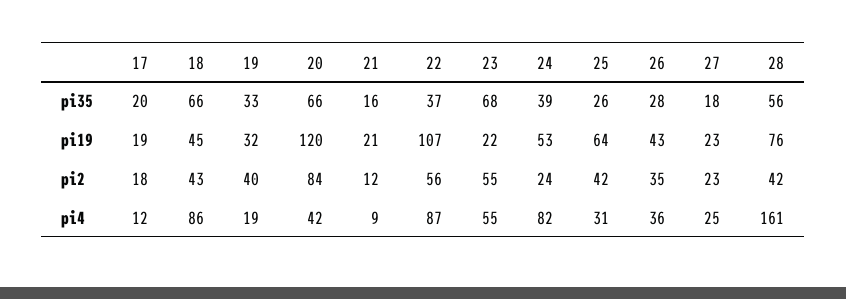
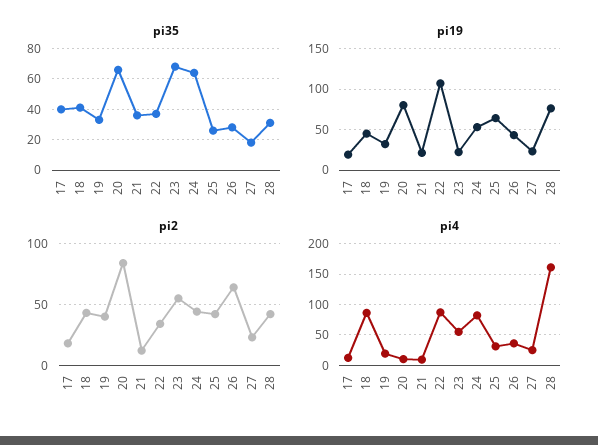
pi35, 17: 20 -> 40
pi35, 18: 66 -> 40
pi35, 21: 16 -> 35
pi35, 24: 39 -> 65
pi35, 28: 56 -> 30
pi19, 20: 120 -> 80
pi2, 22: 56 -> 35
pi2, 24: 24 -> 45
pi2, 26: 35 -> 65
pi4, 20: 42 -> 10

